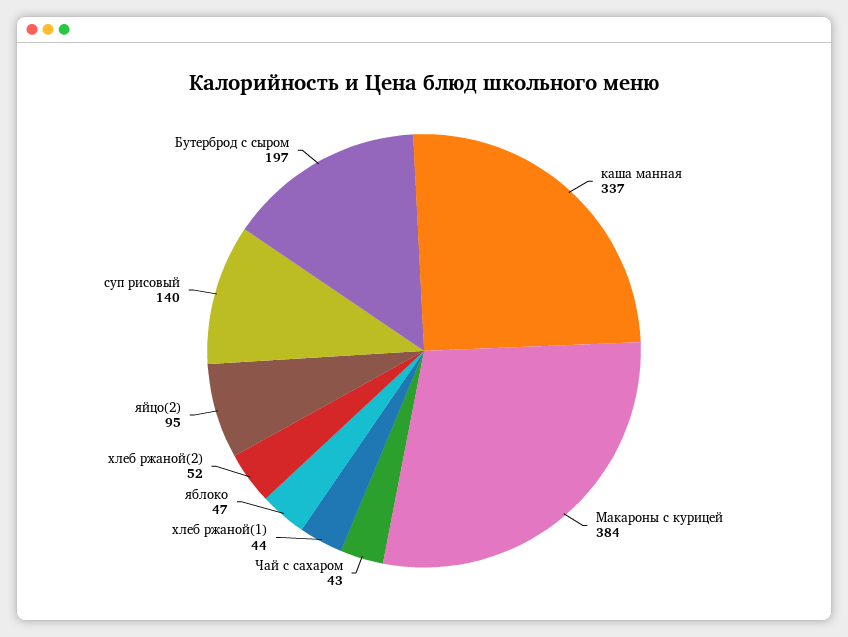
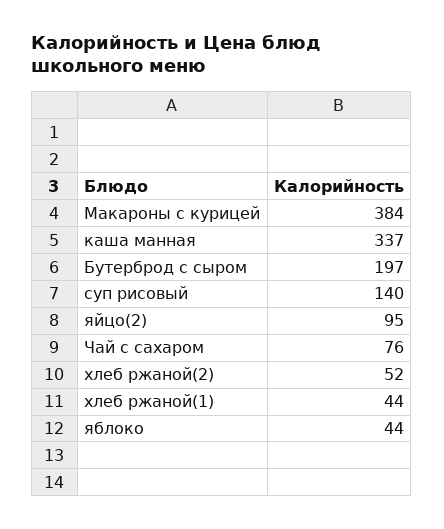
Чай с сахаром: 43 -> 76
яблоко: 47 -> 44

